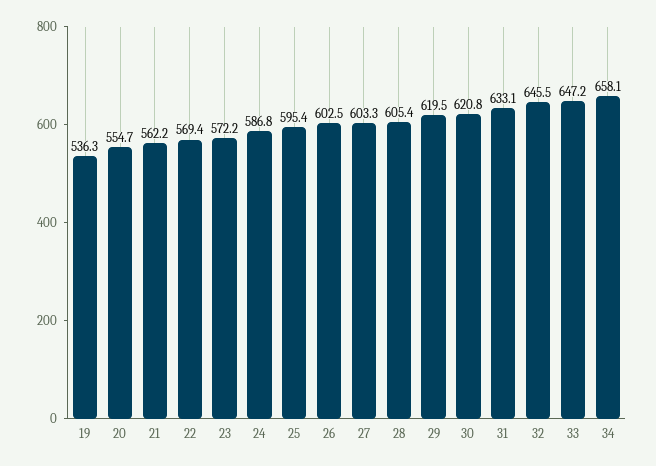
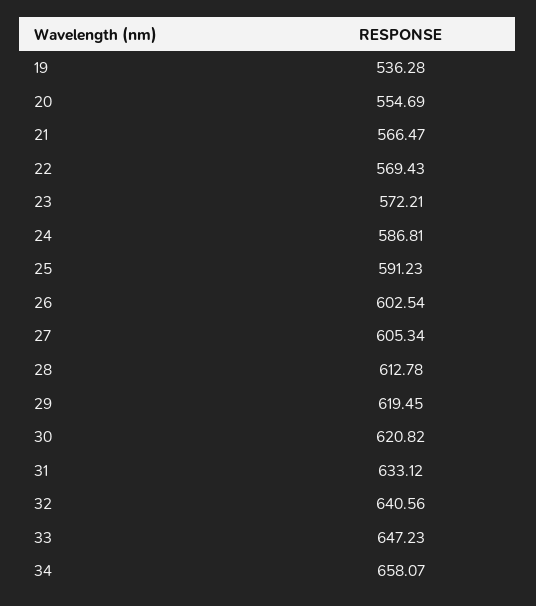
21: 562.2 -> 566.47
25: 595.4 -> 591.23
27: 603.3 -> 605.34
28: 605.4 -> 612.78
32: 645.5 -> 640.56

